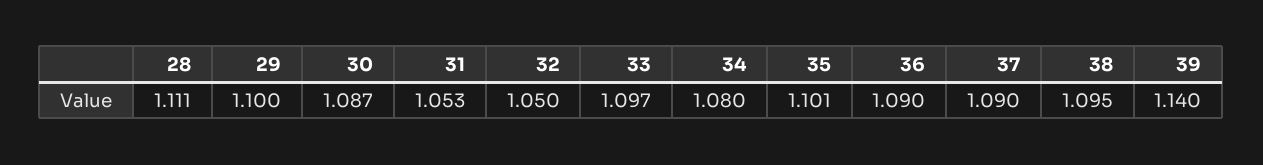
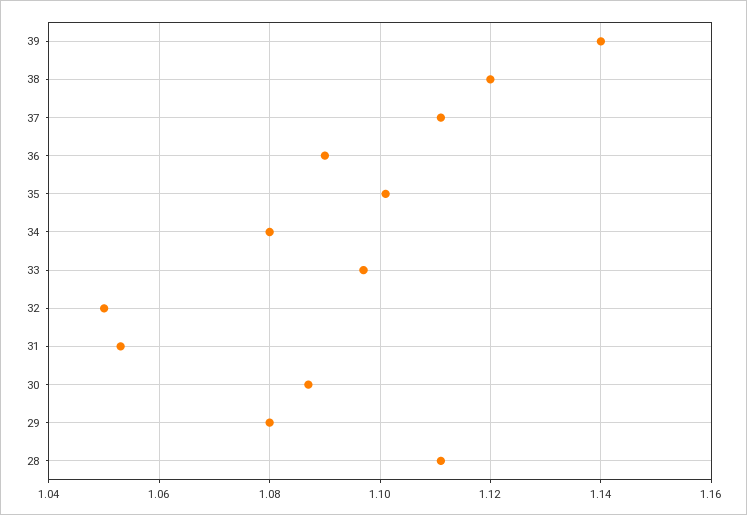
29: 1.1 -> 1.08
37: 1.09 -> 1.11
38: 1.095 -> 1.12

